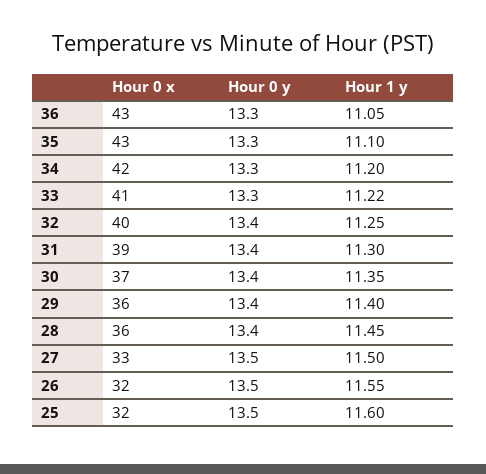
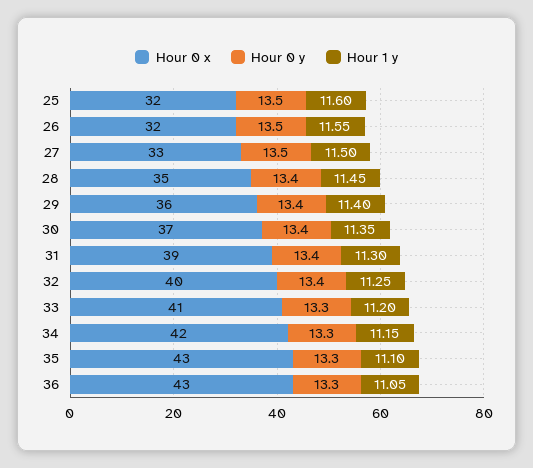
Hour 1 y, 34: 11.2 -> 11.15
Hour 1 y, 33: 11.22 -> 11.2
Hour 0 x, 28: 36 -> 35

